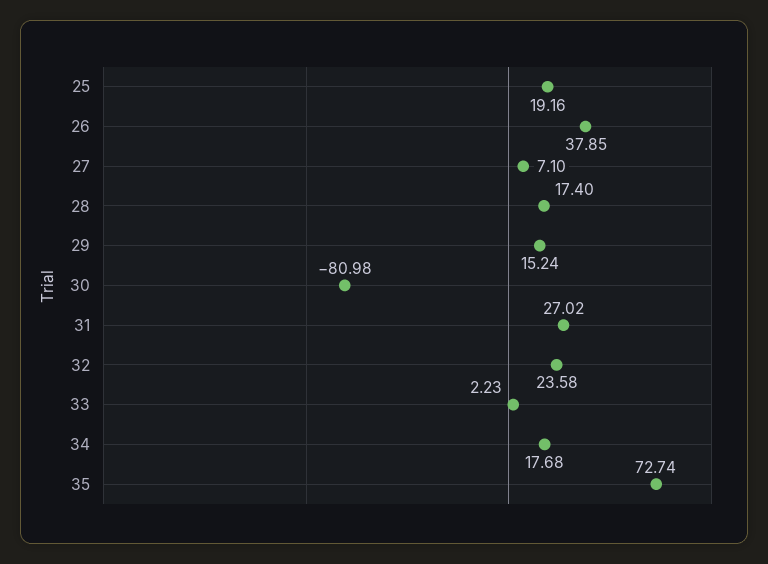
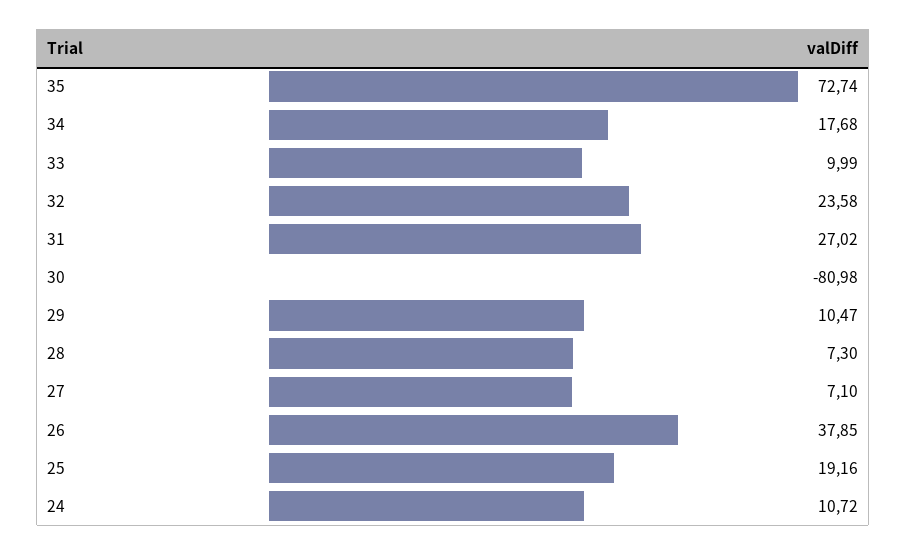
28: 17.4 -> 7.3
29: 15.24 -> 10.47
33: 2.23 -> 9.99
24: none -> 10.72

